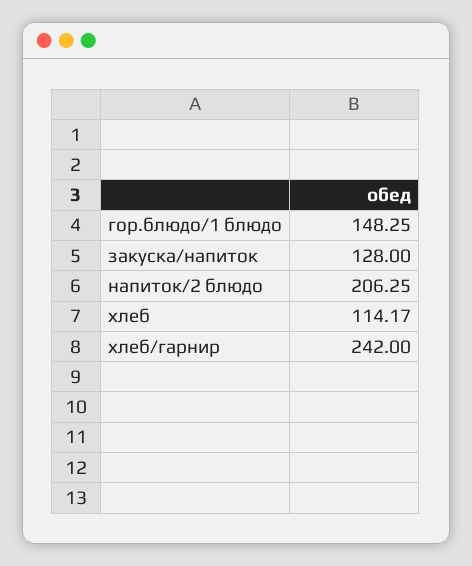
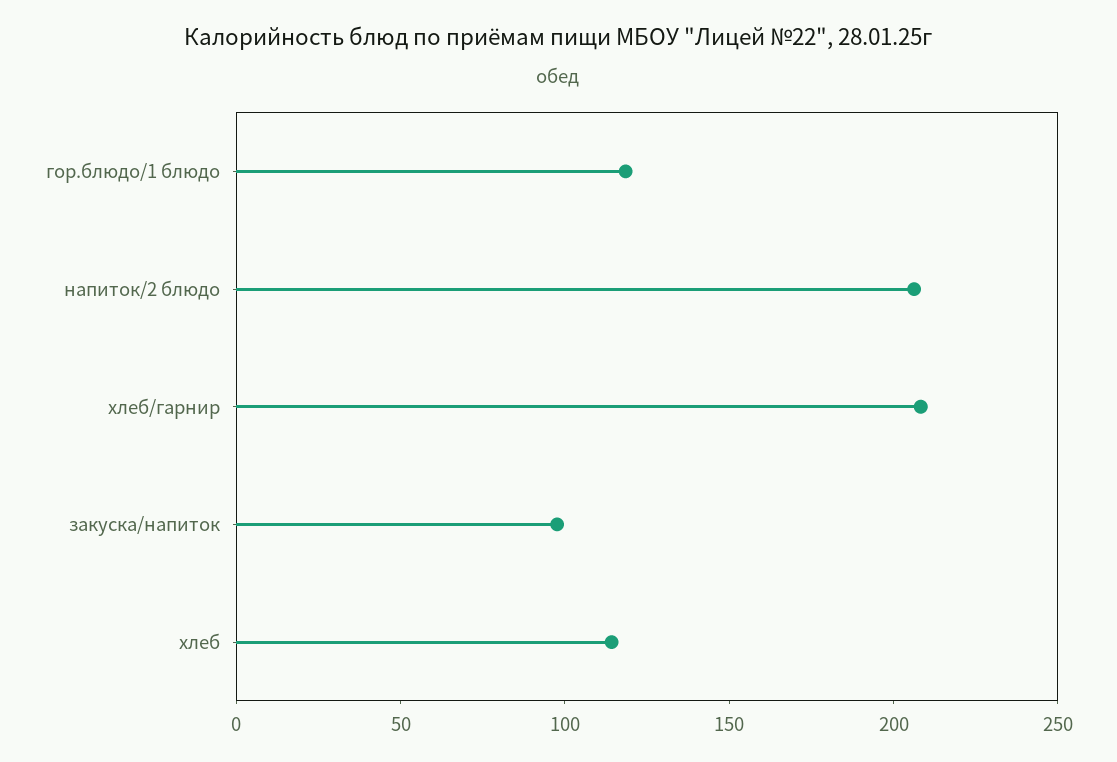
гор.блюдо/1 блюдо: 148.25 -> 120
закуска/напиток: 128 -> 100
хлеб/гарнир: 242 -> 210

